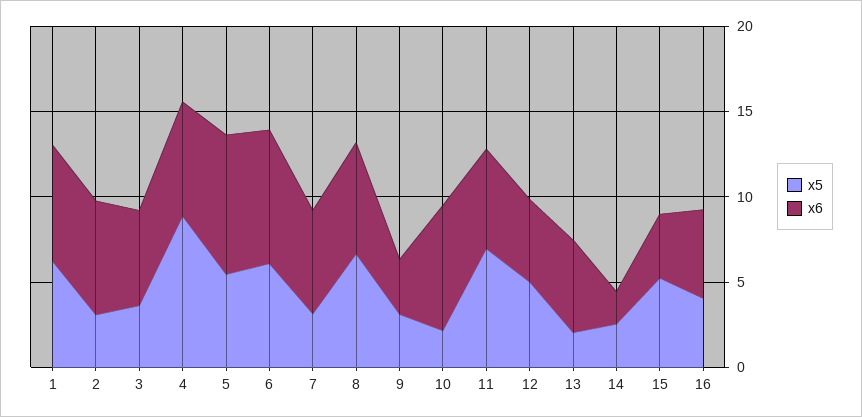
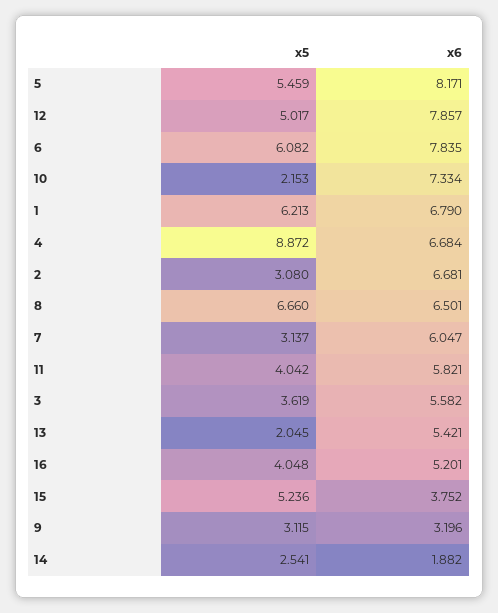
x5, 11: 7 -> 4.042
x6, 12: 5 -> 7.857

